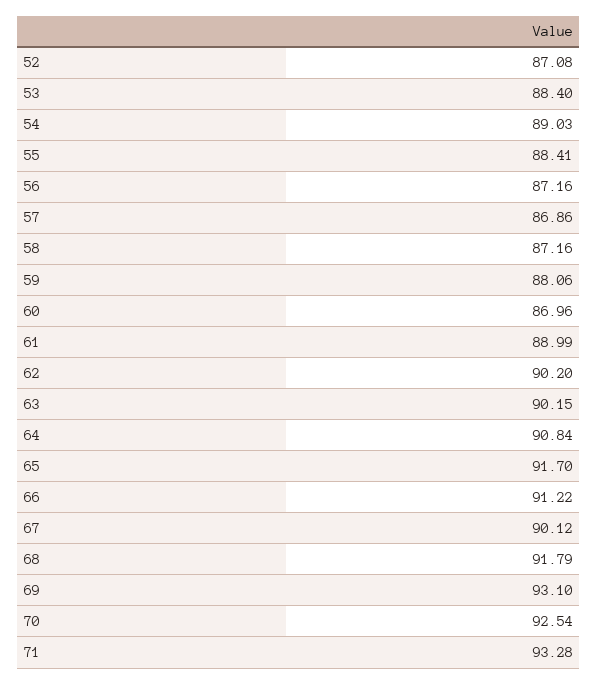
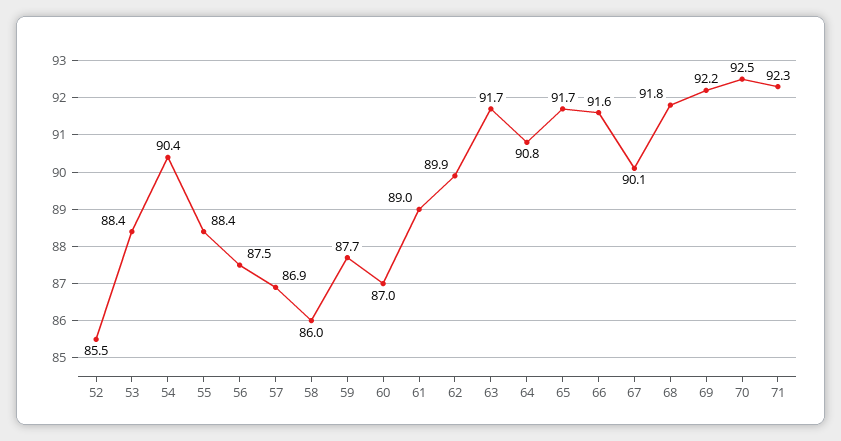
52: 87.08 -> 85.5
54: 89.03 -> 90.4
56: 87.16 -> 87.5
58: 87.16 -> 86
59: 88.06 -> 87.7
62: 90.2 -> 89.9
63: 90.15 -> 91.7
66: 91.22 -> 91.6
69: 93.1 -> 92.2
71: 93.28 -> 92.3

